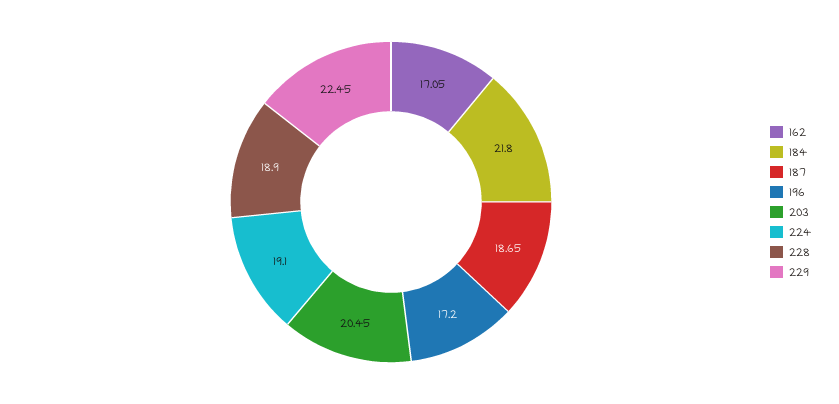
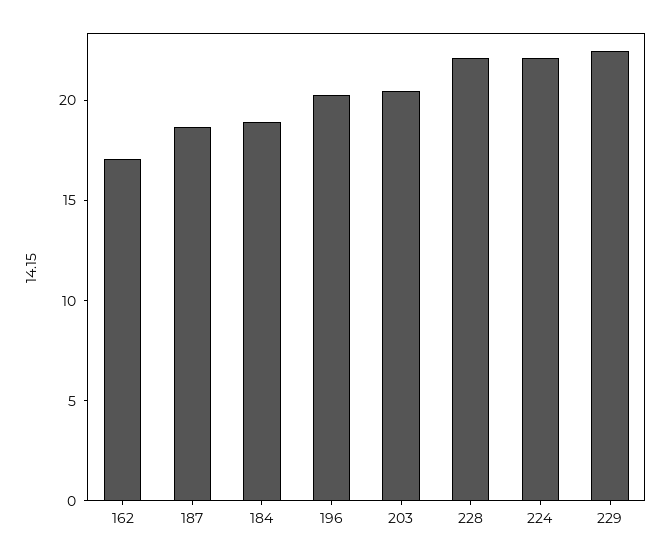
184: 21.8 -> 19
196: 17.2 -> 20
224: 19.1 -> 22
228: 18.9 -> 22

